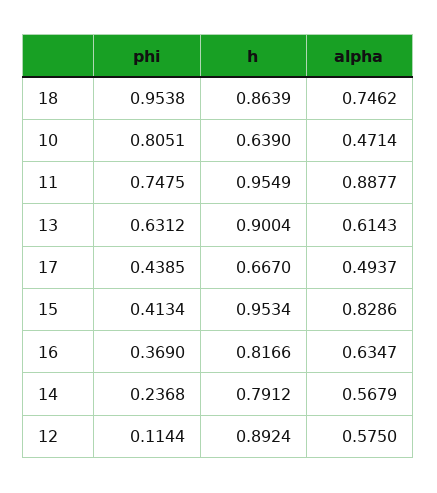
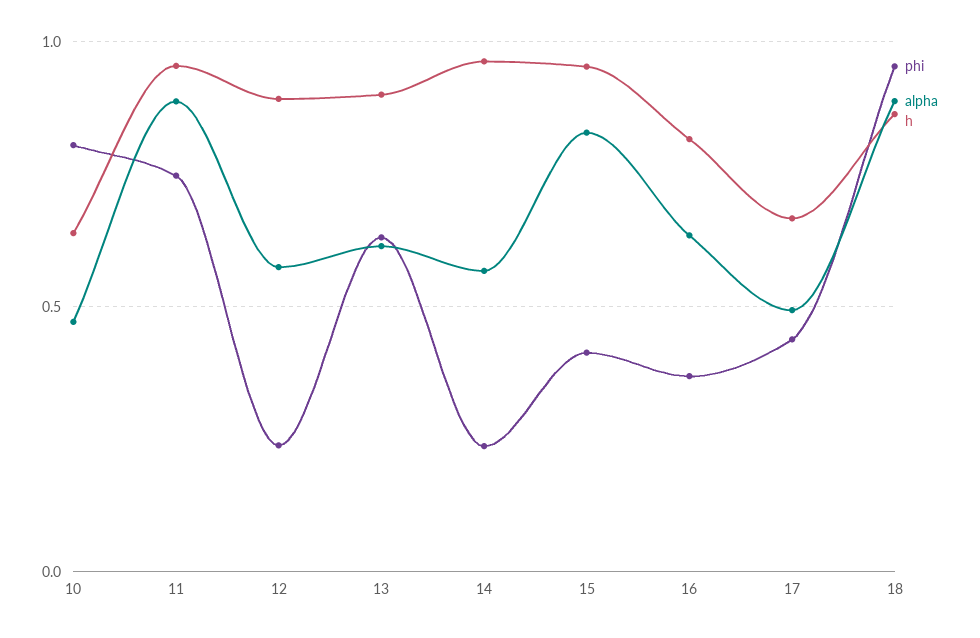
alpha, 18: 0.7462 -> 0.9
h, 14: 0.7912 -> 0.95
phi, 12: 0.1144 -> 0.25

